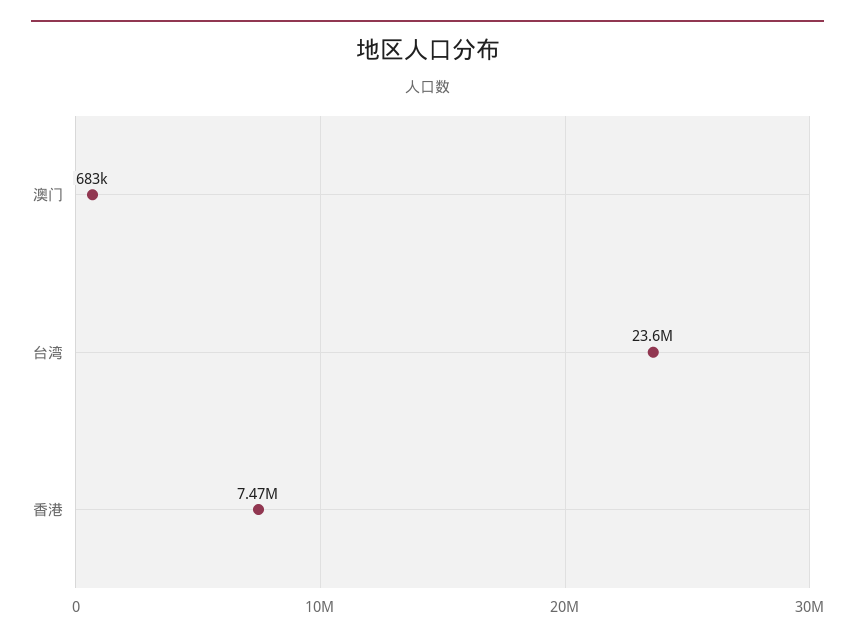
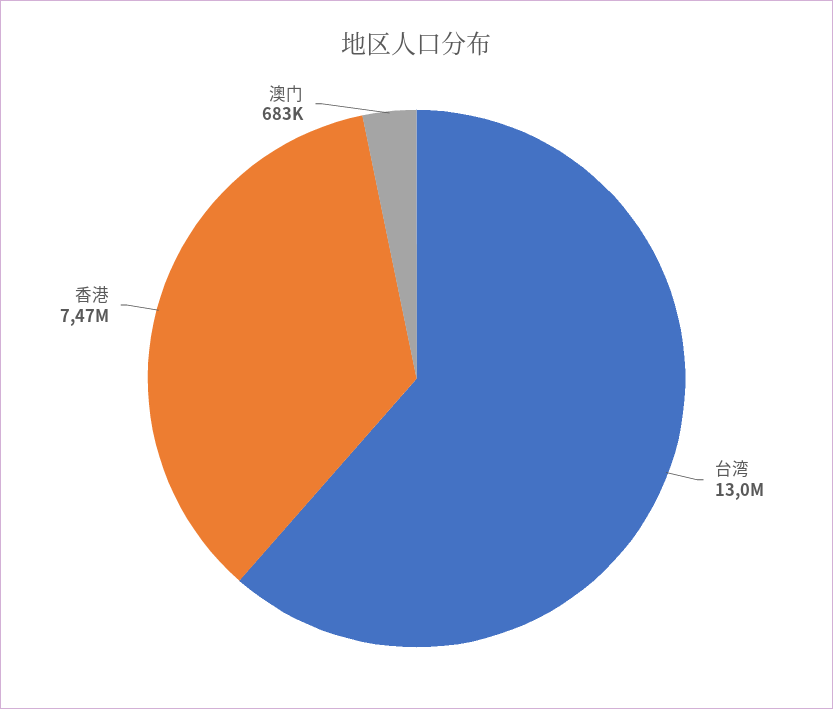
台湾: 23600000 -> 13000000

